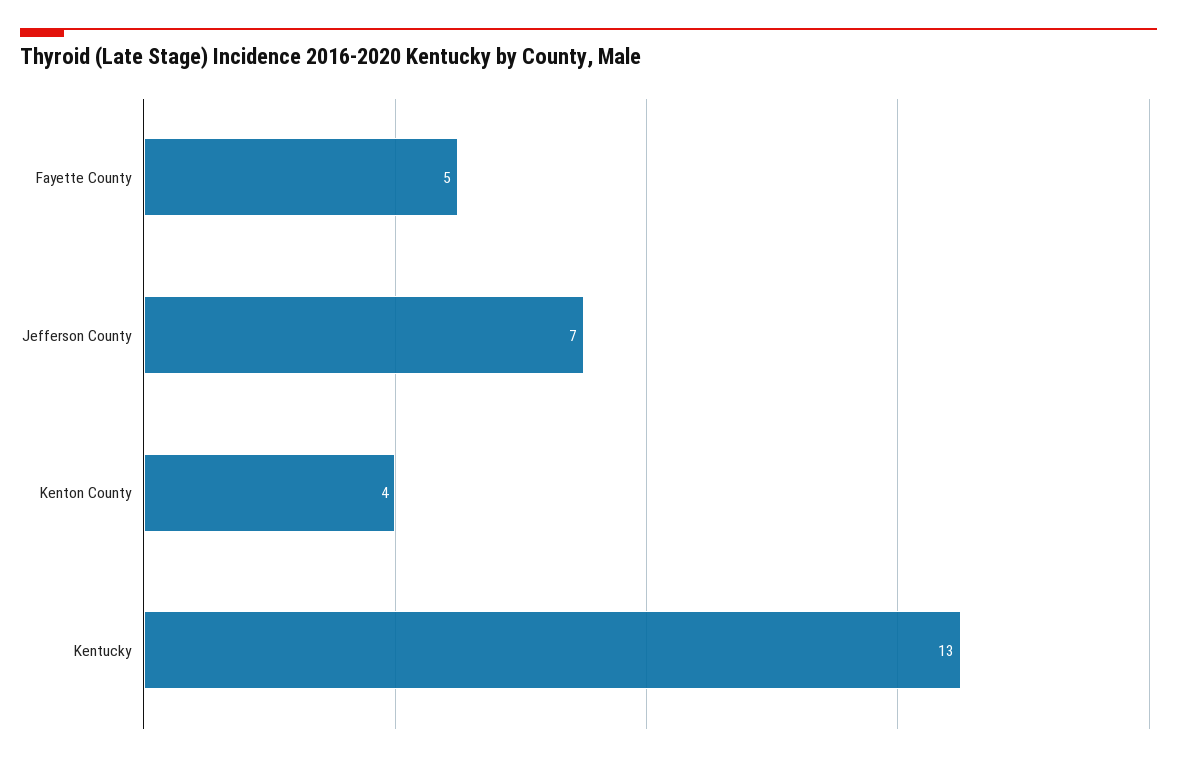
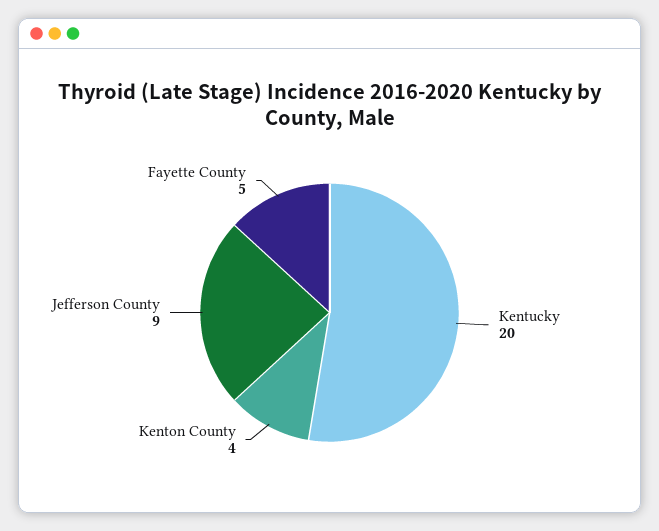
Jefferson County: 7 -> 9
Kentucky: 13 -> 20

